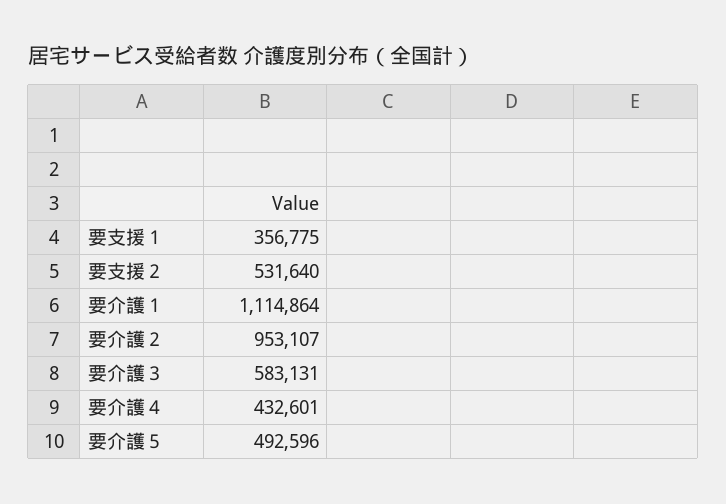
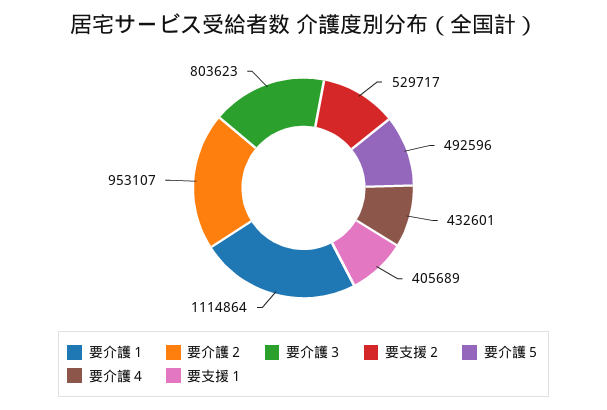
要支援１: 356775 -> 405689
要支援２: 531640 -> 529717
要介護３: 583131 -> 803623

